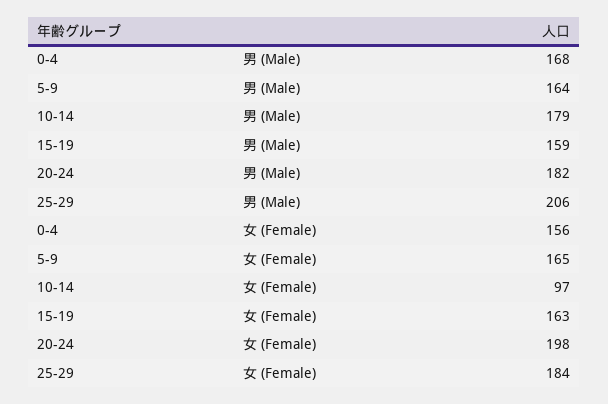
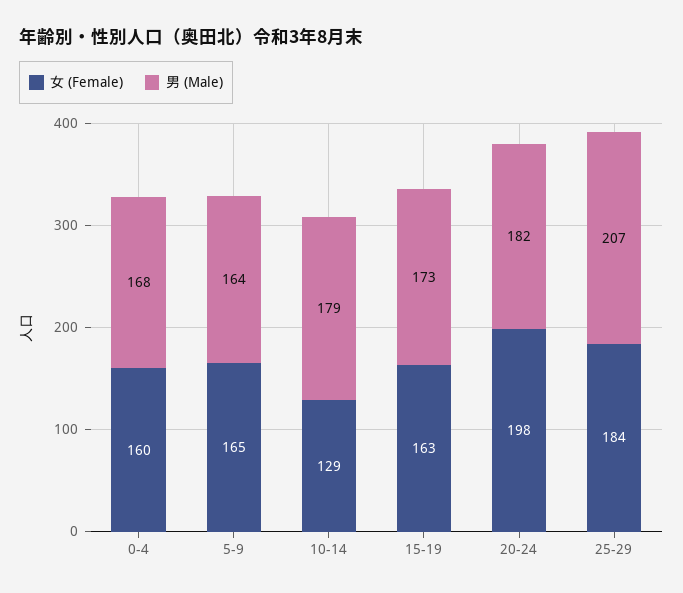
男 (Male), 15-19: 159 -> 173
男 (Male), 25-29: 206 -> 207
女 (Female), 0-4: 156 -> 160
女 (Female), 10-14: 97 -> 129

